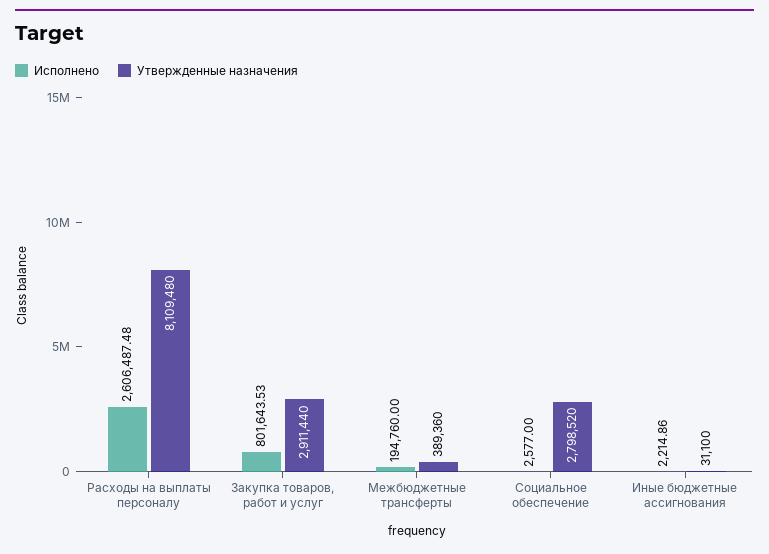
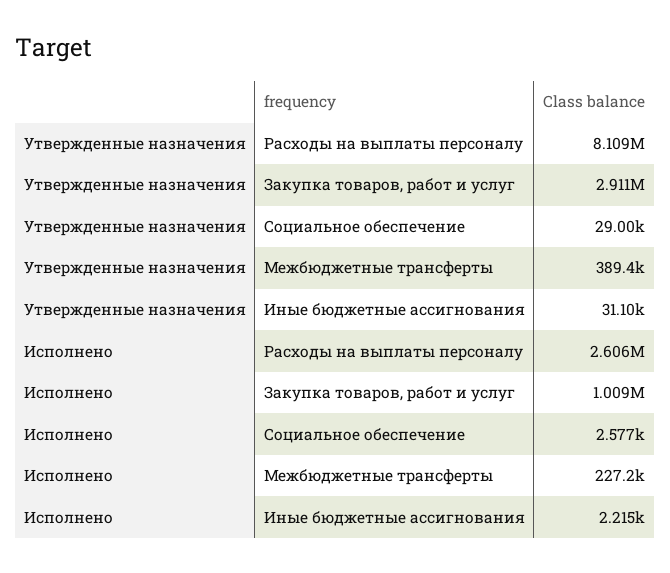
Исполнено, Закупка товаров, работ и услуг: 801643.53 -> 1009000
Исполнено, Межбюджетные трансферты: 194760 -> 227200
Утвержденные назначения, Социальное обеспечение: 2798520 -> 29000

